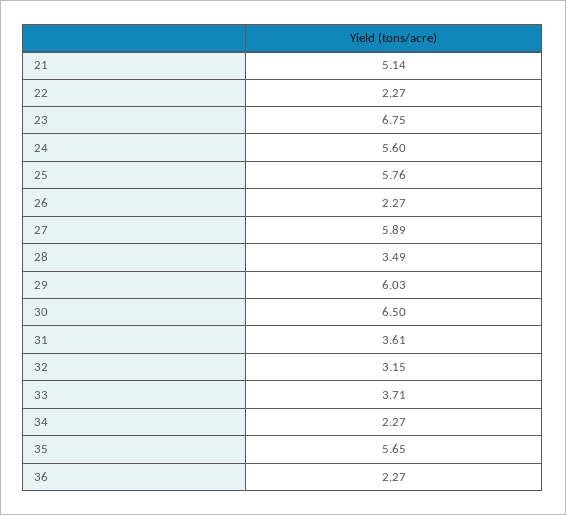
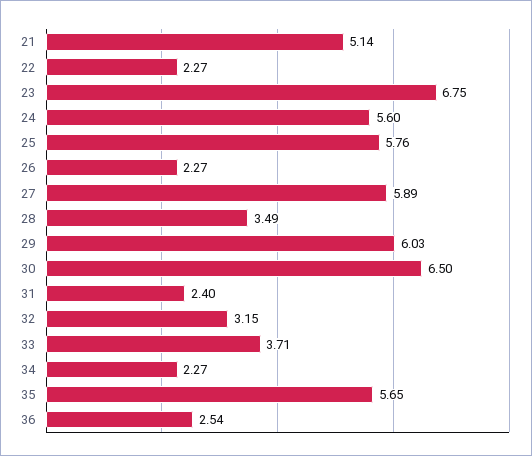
31: 3.61 -> 2.4
36: 2.27 -> 2.54

